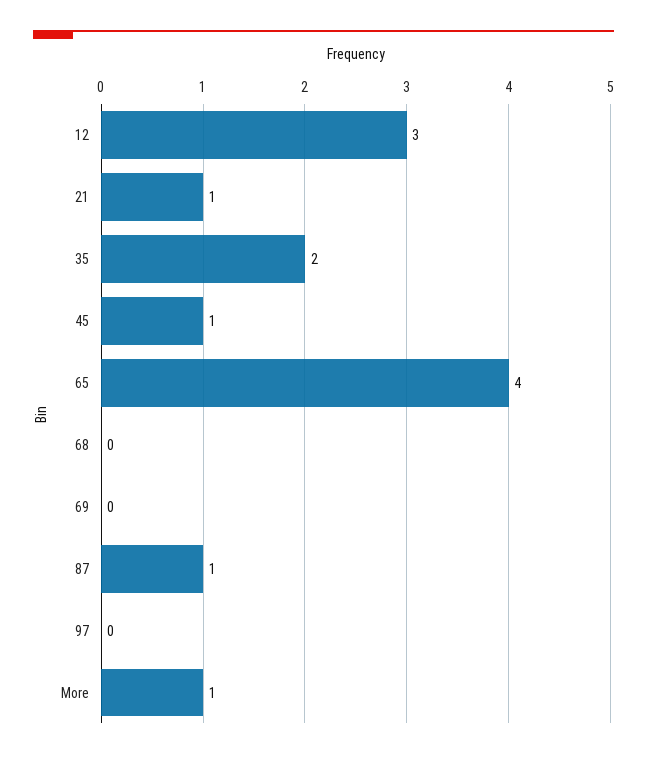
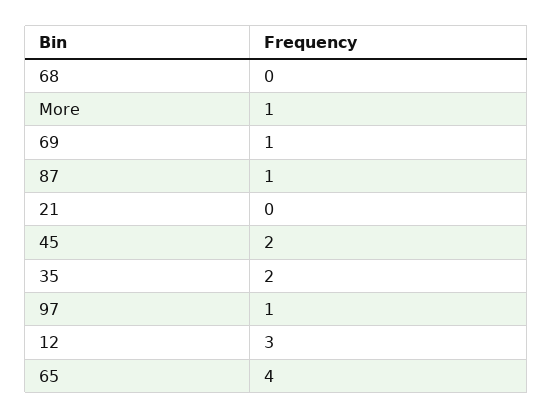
21: 1 -> 0
45: 1 -> 2
69: 0 -> 1
97: 0 -> 1

